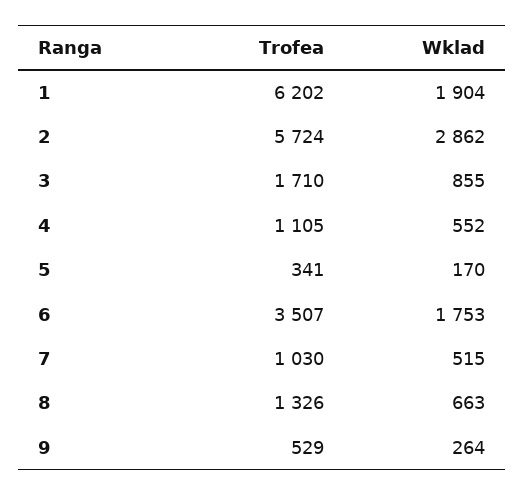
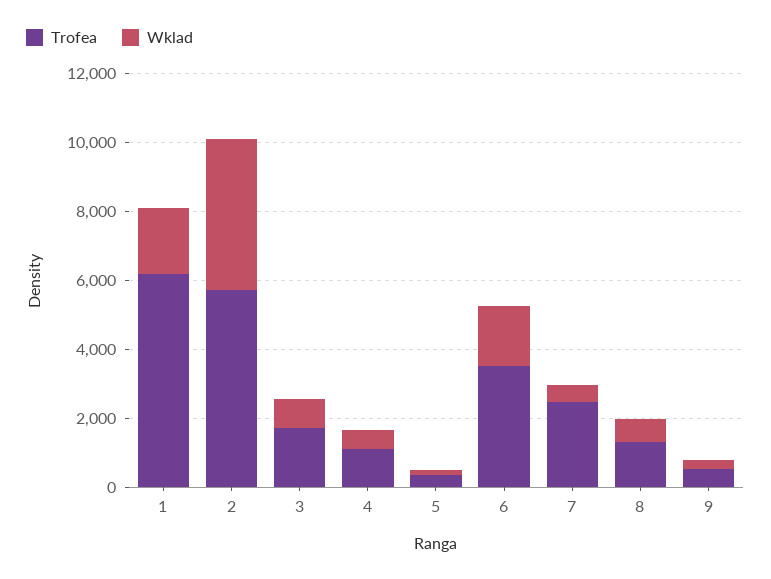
Wklad, 2: 2862 -> 4500
Trofea, 7: 1030 -> 2500

